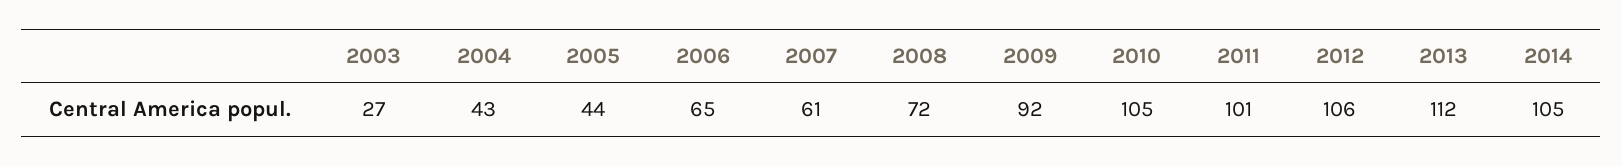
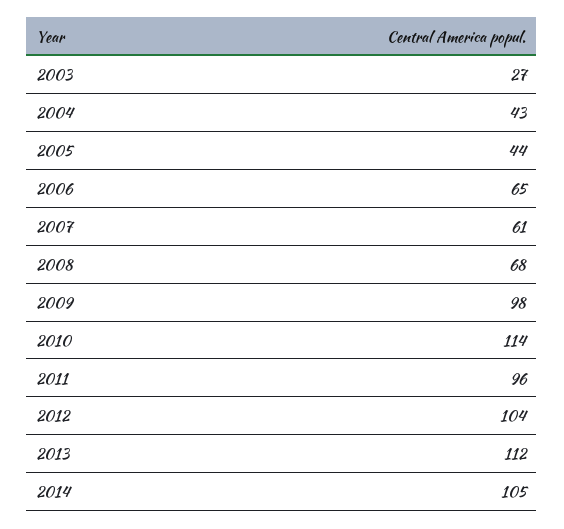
2008: 72 -> 68
2009: 92 -> 98
2010: 105 -> 114
2011: 101 -> 96
2012: 106 -> 104

